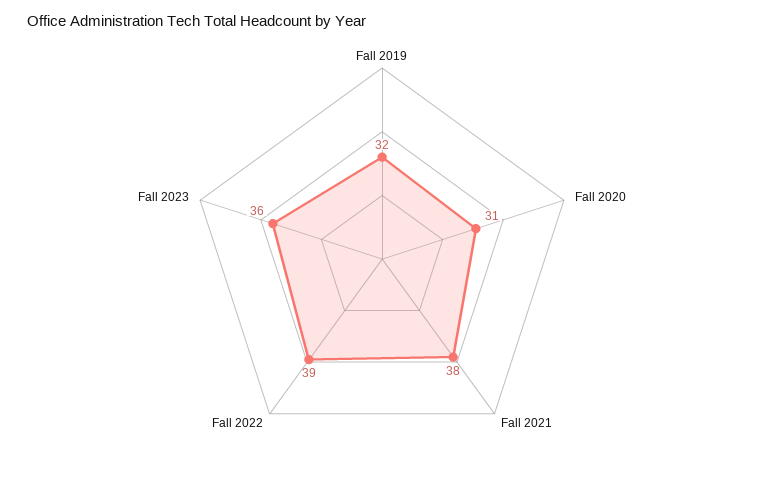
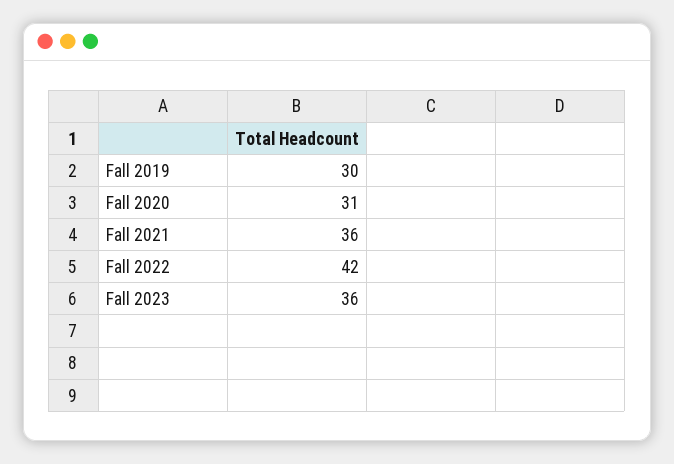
Fall 2019: 32 -> 30
Fall 2021: 38 -> 36
Fall 2022: 39 -> 42

